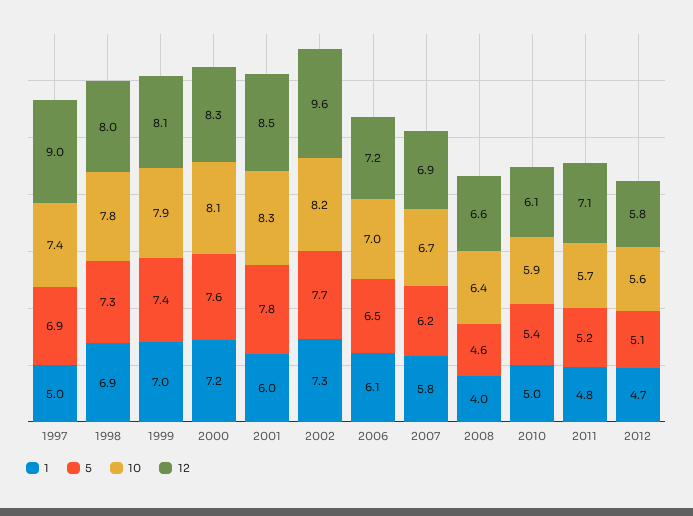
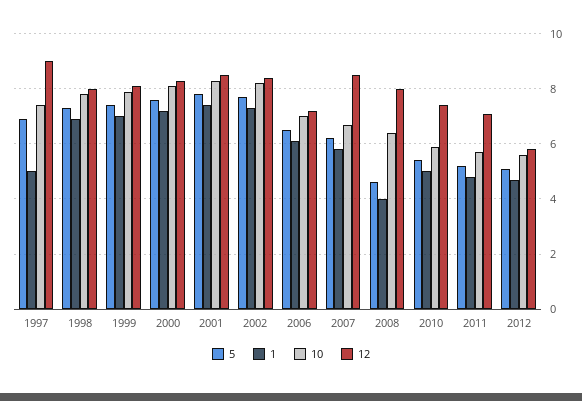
1, 2001: 6 -> 7.5
12, 2002: 9.6 -> 8.5
12, 2007: 6.9 -> 8.5
12, 2008: 6.6 -> 8
12, 2010: 6.1 -> 7.5

